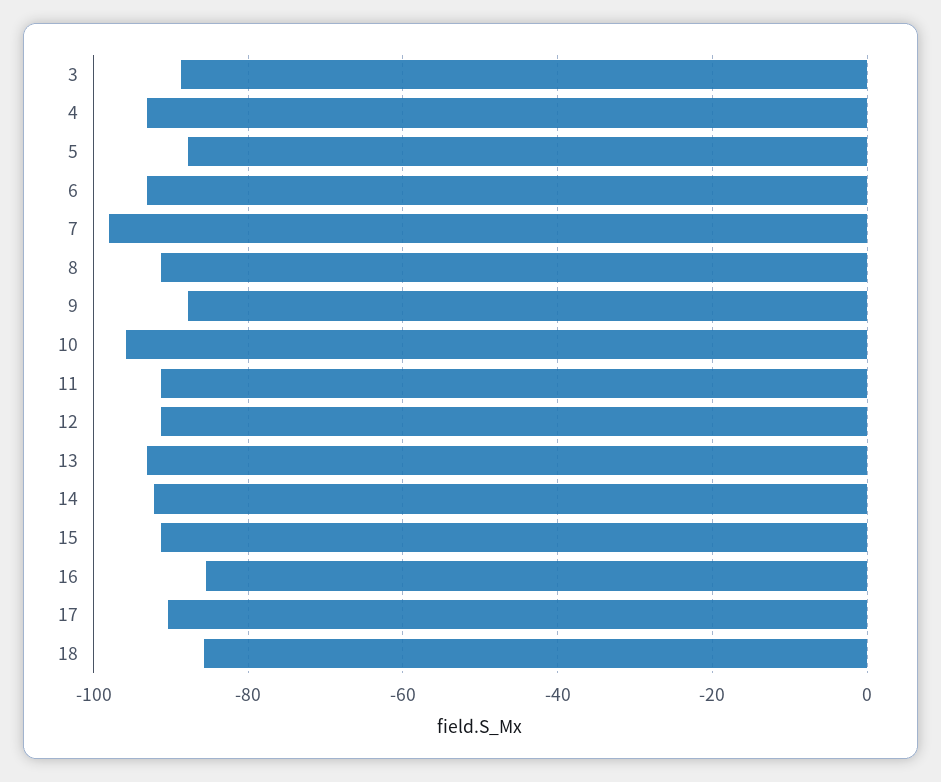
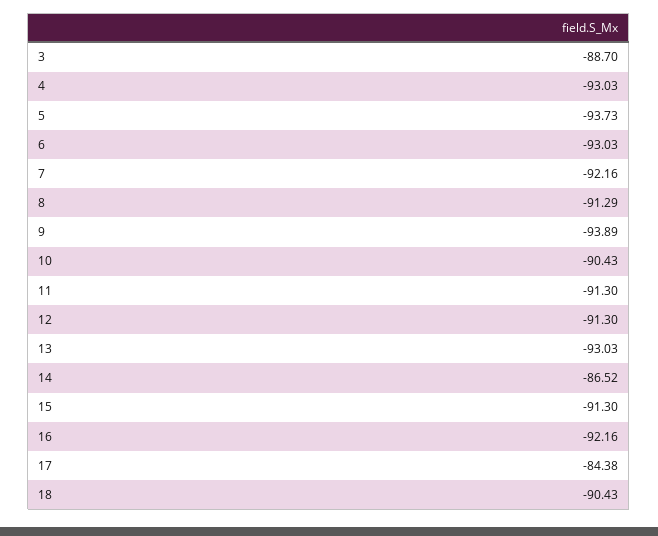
5: -88 -> -93.73
7: -98 -> -92.16
9: -88 -> -93.89
10: -96 -> -90.43
14: -92 -> -86.52
16: -86 -> -92.16
17: -90 -> -84.38
18: -86 -> -90.43

